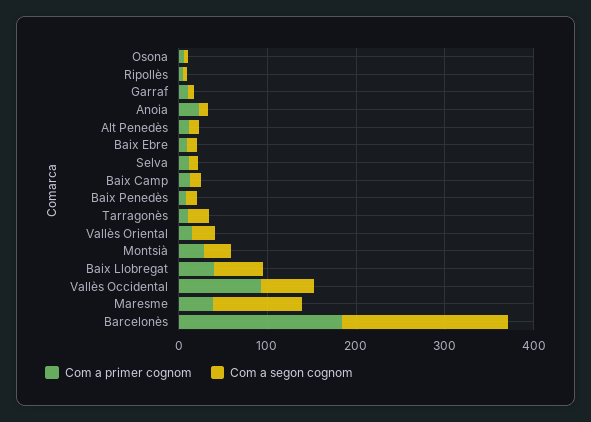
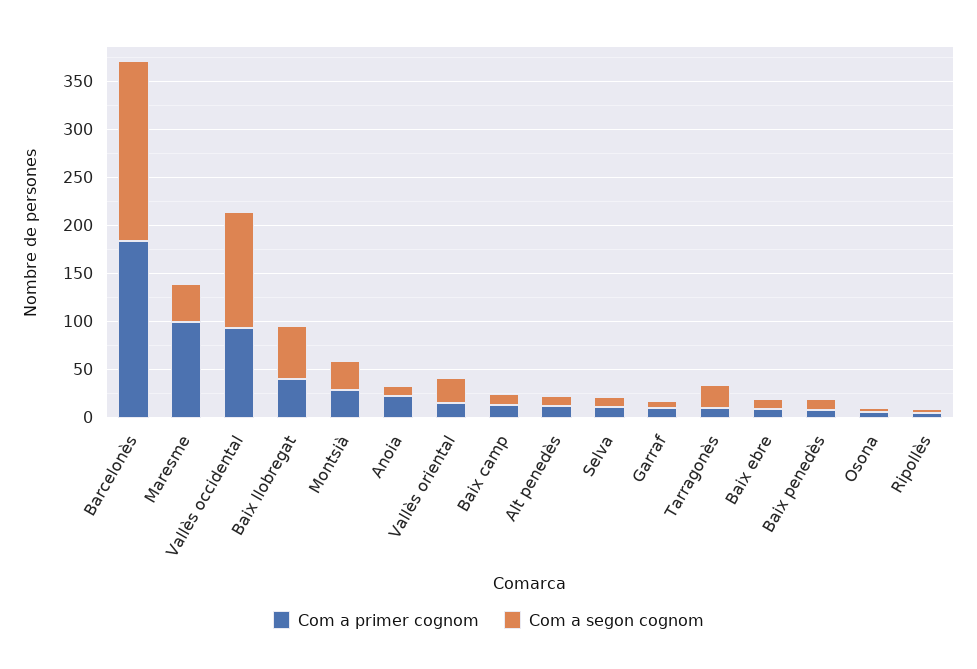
Com a segon cognom, Vallès Occidental: 60 -> 120
Com a primer cognom, Maresme: 40 -> 100
Com a segon cognom, Maresme: 100 -> 40

